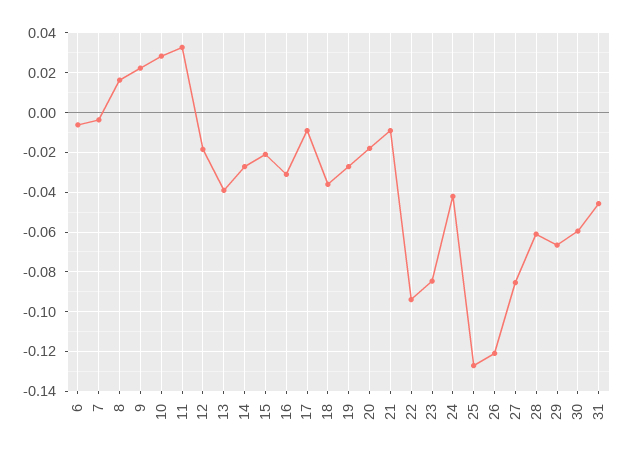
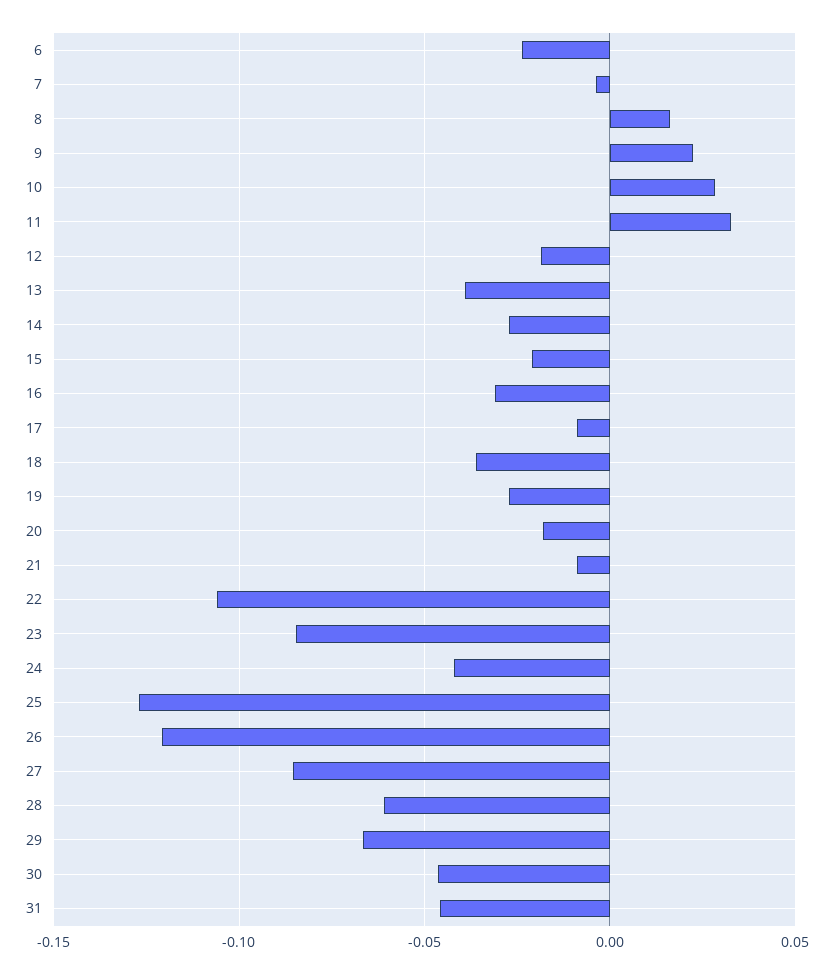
6: -0.005 -> -0.025
22: -0.095 -> -0.105
30: -0.06 -> -0.045

